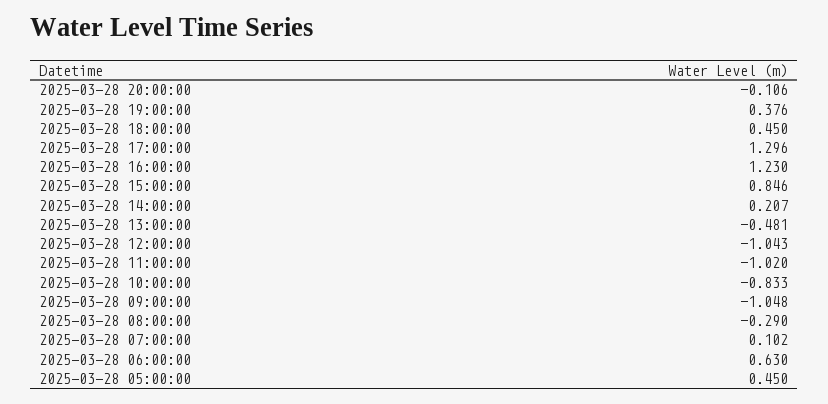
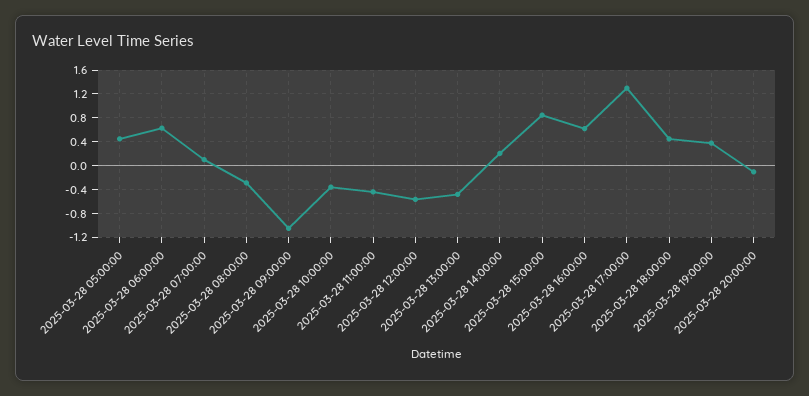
2025-03-28 16:00:00: 1.23 -> 0.6
2025-03-28 12:00:00: -1.043 -> -0.6
2025-03-28 11:00:00: -1.02 -> -0.4
2025-03-28 10:00:00: -0.833 -> -0.4

